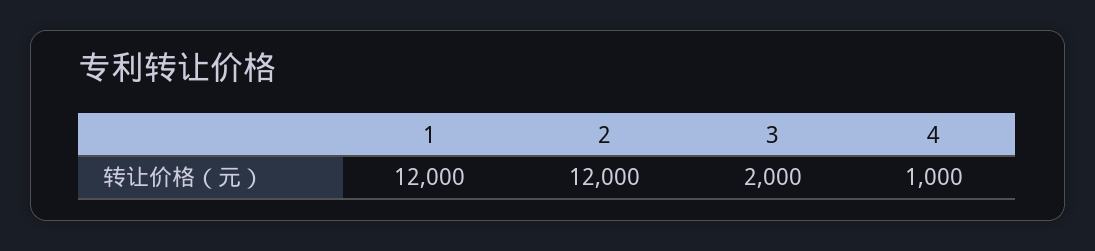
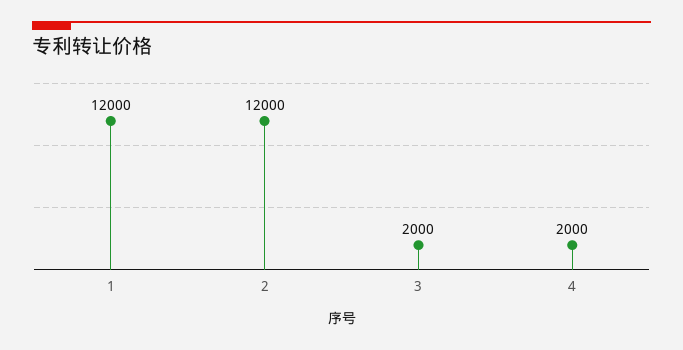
4: 1000 -> 2000

